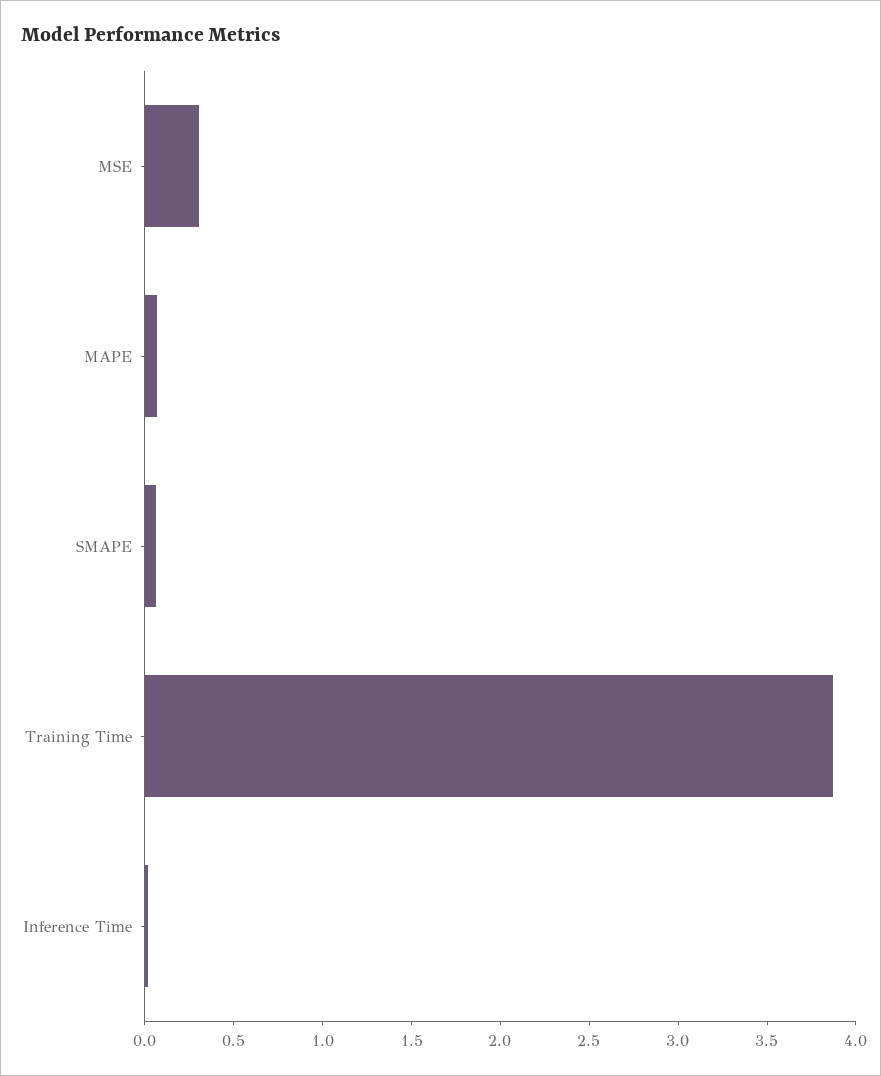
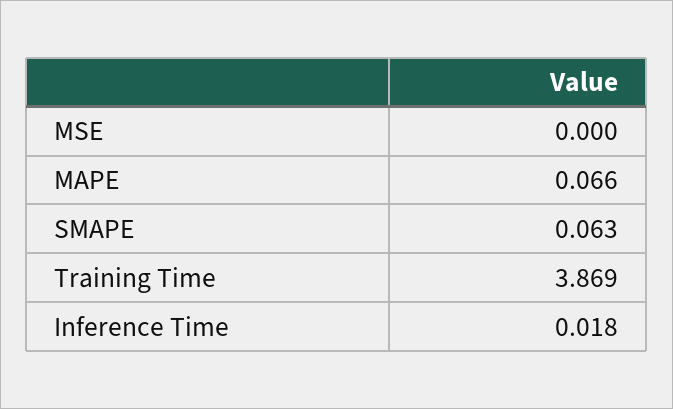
MSE: 0.3 -> 0

